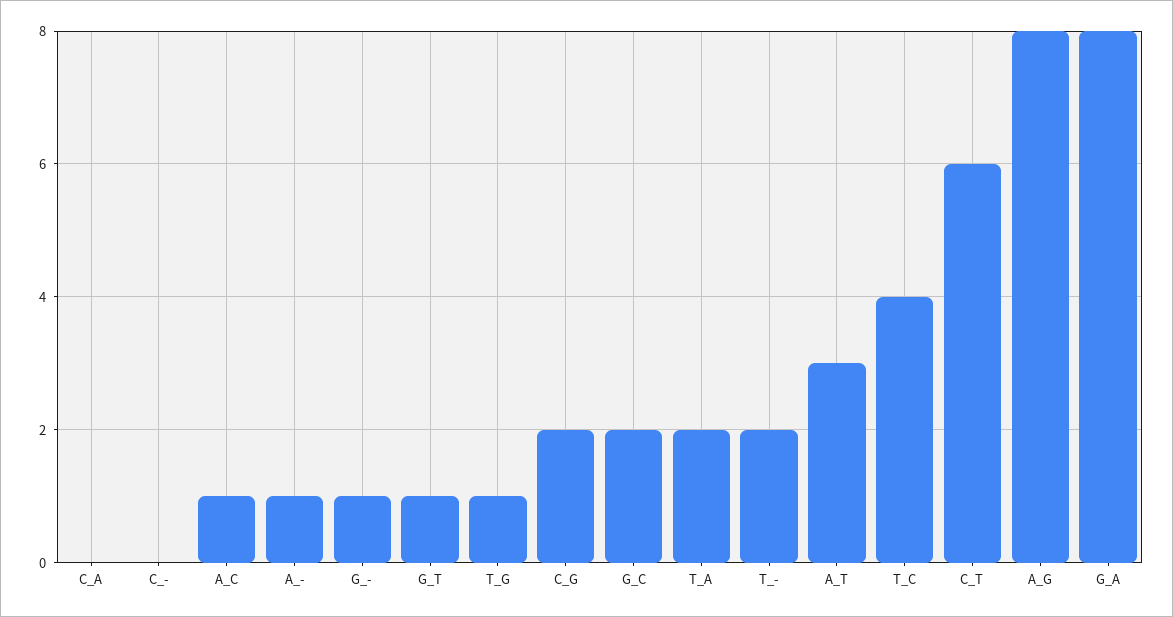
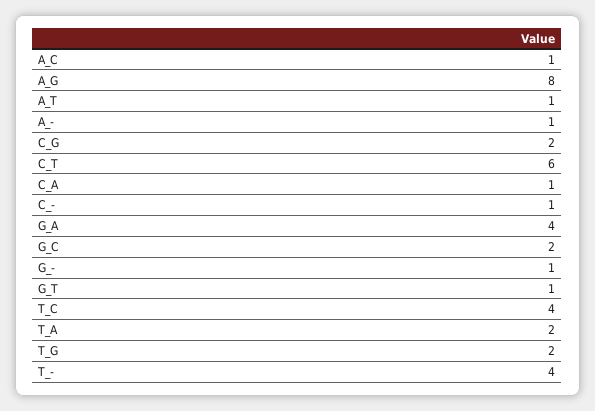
C_A: 0 -> 1
C_-: 0 -> 1
T_G: 1 -> 2
T_-: 2 -> 4
A_T: 3 -> 1
G_A: 8 -> 4

